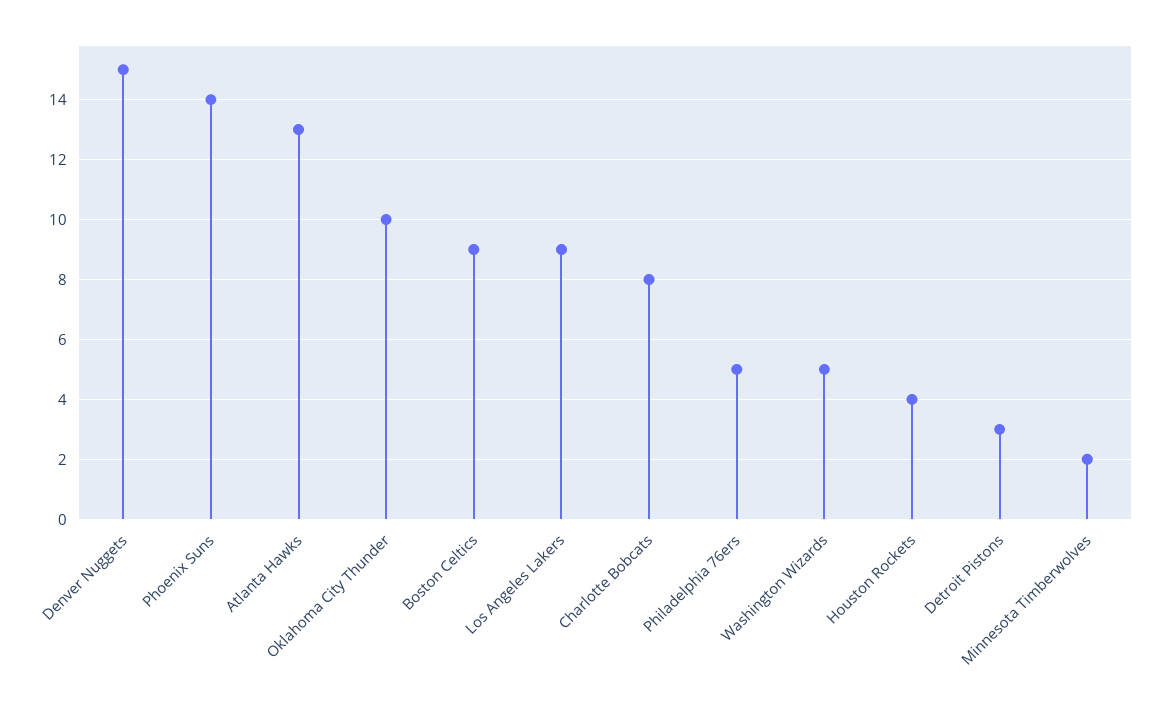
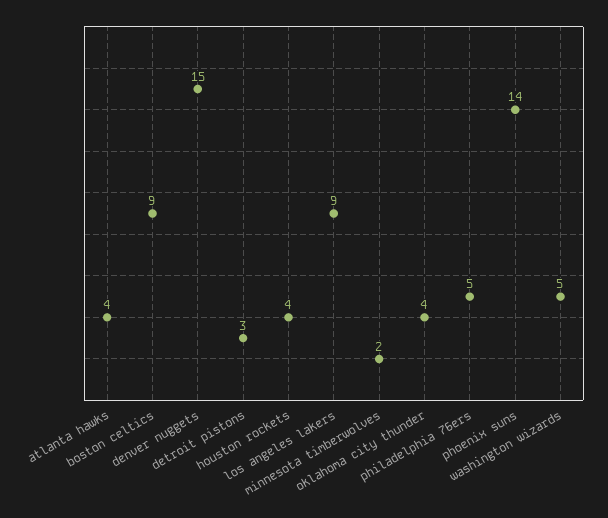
Atlanta Hawks: 13 -> 4
Oklahoma City Thunder: 10 -> 4
Charlotte Bobcats: 8 -> none

